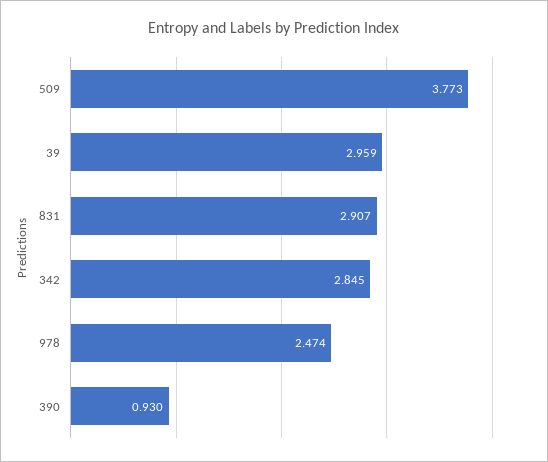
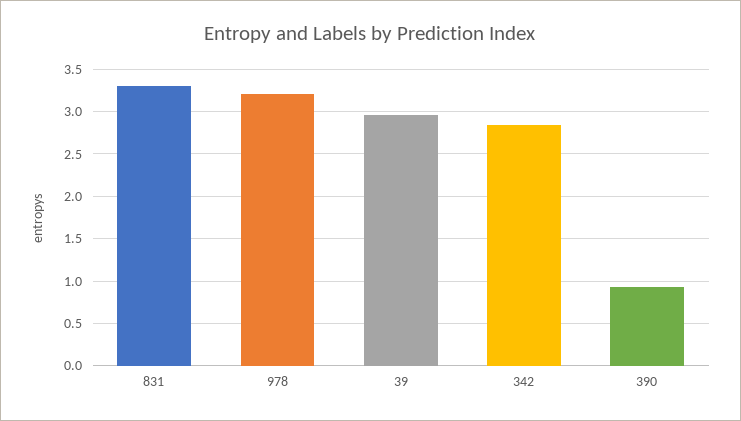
509: 3.773 -> none
831: 2.907 -> 3.3
978: 2.474 -> 3.2

